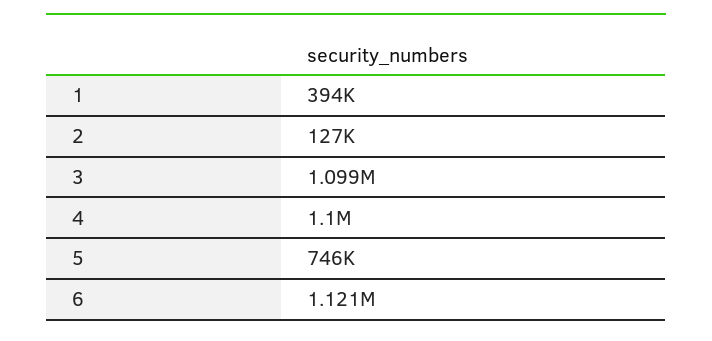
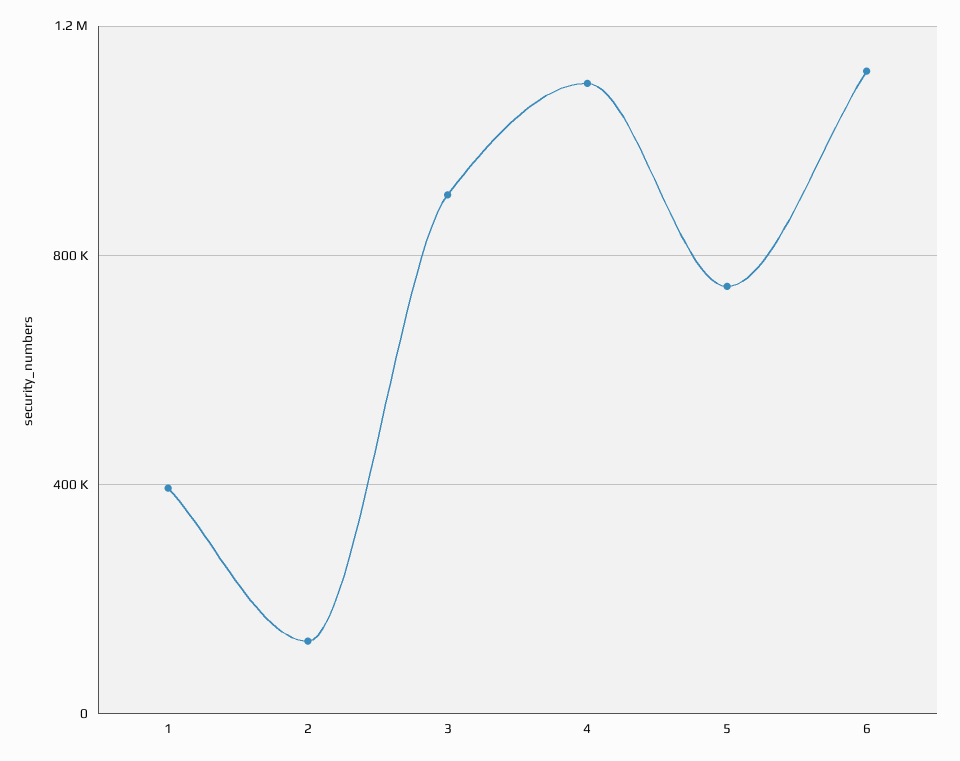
3: 1099000 -> 900000

